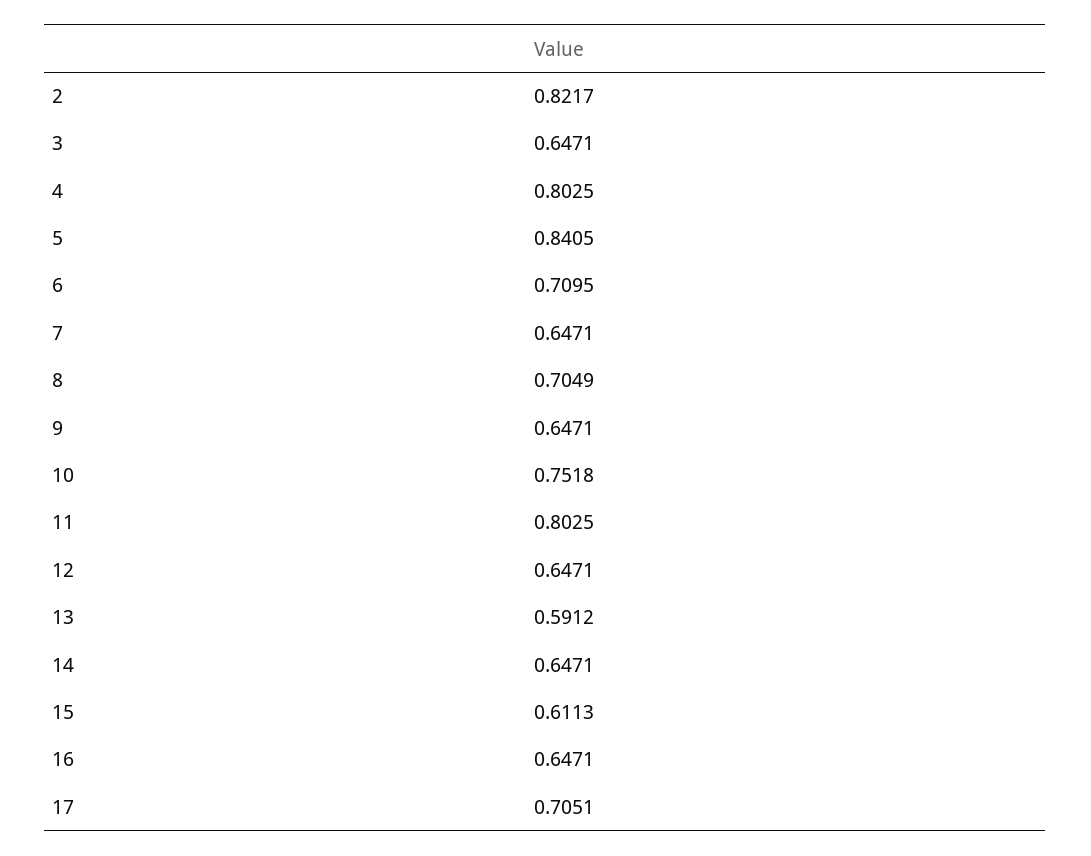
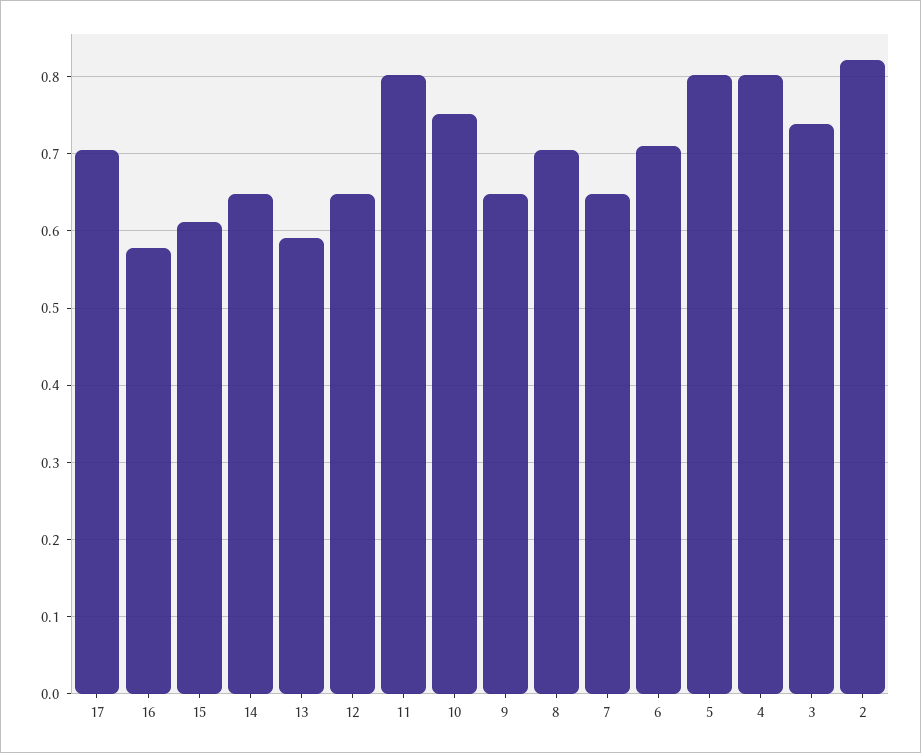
3: 0.6471 -> 0.74
5: 0.8405 -> 0.8
16: 0.6471 -> 0.58

